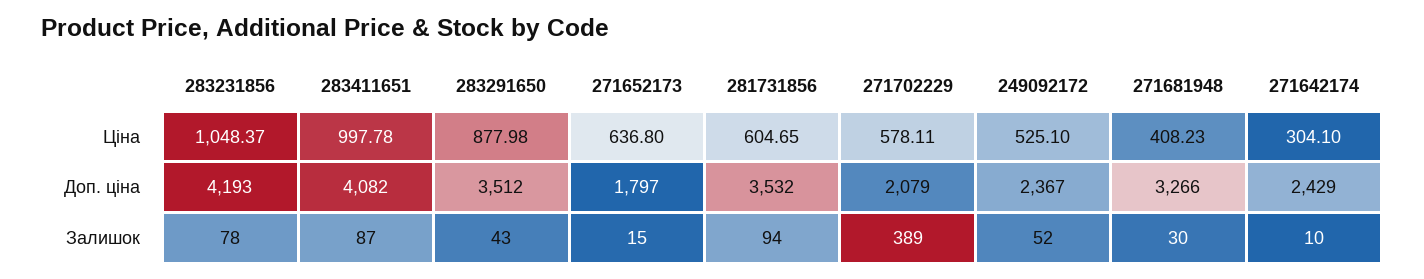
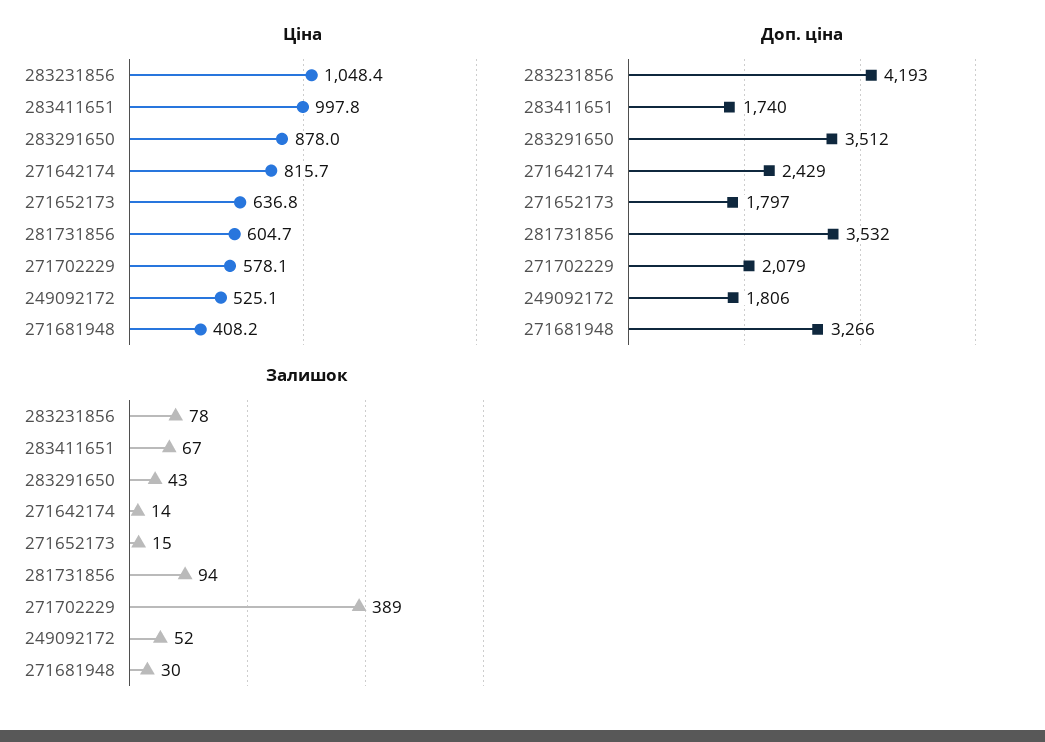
Ціна, 271642174: 304.1 -> 815.7
Доп. ціна, 283411651: 4082 -> 1740
Доп. ціна, 249092172: 2367 -> 1806
Залишок, 283411651: 87 -> 67
Залишок, 271642174: 10 -> 14

